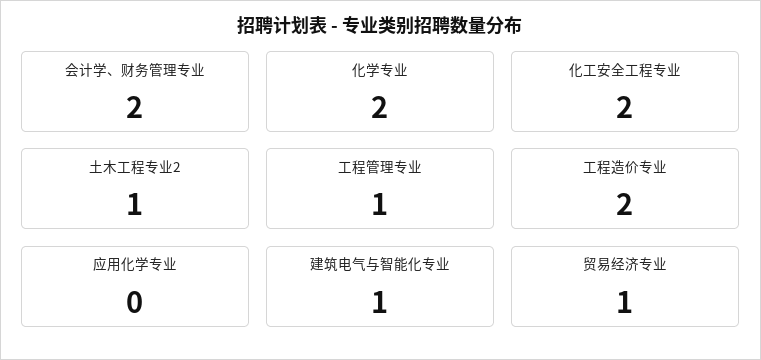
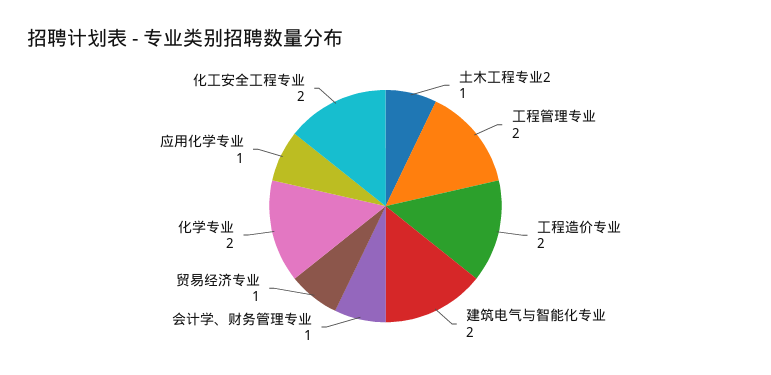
会计学、财务管理专业: 2 -> 1
工程管理专业: 1 -> 2
应用化学专业: 0 -> 1
建筑电气与智能化专业: 1 -> 2

